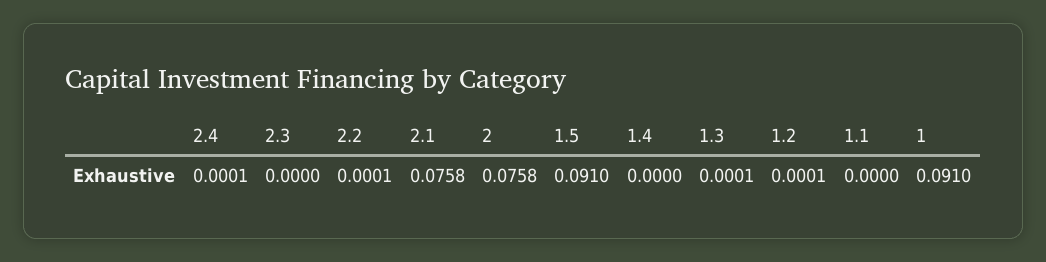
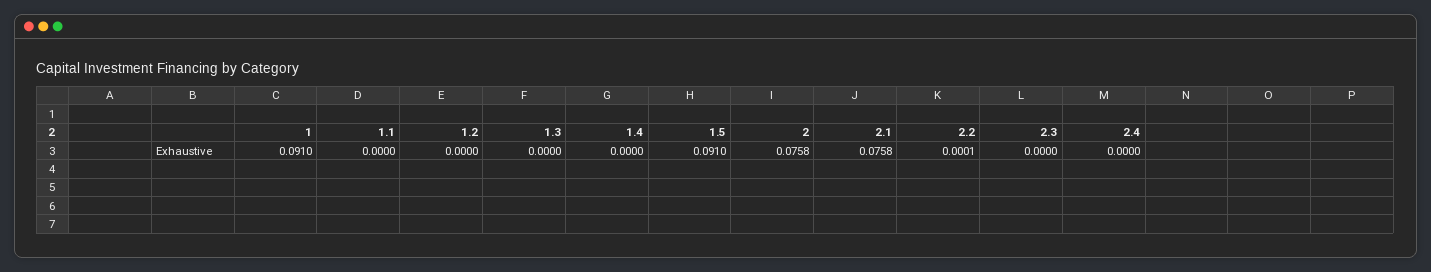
2.4: 0.0001 -> 0
1.3: 0.0001 -> 0
1.2: 0.0001 -> 0

